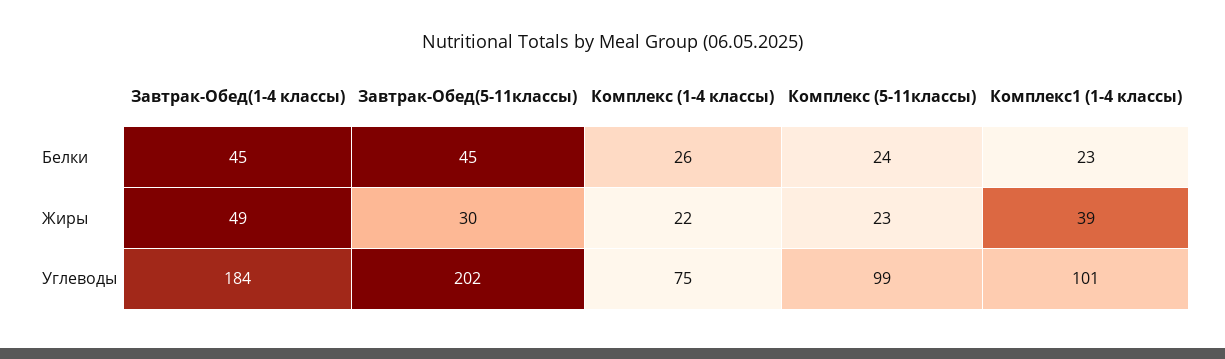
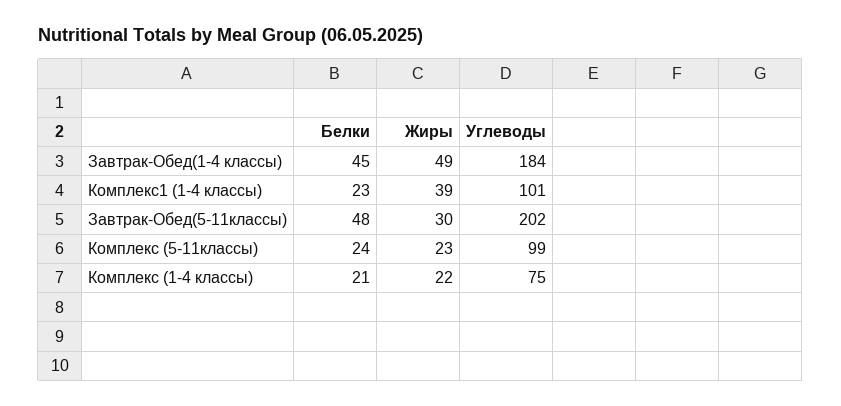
Завтрак-Обед(5-11классы), Белки: 45 -> 48
Комплекс (1-4 классы), Белки: 26 -> 21

